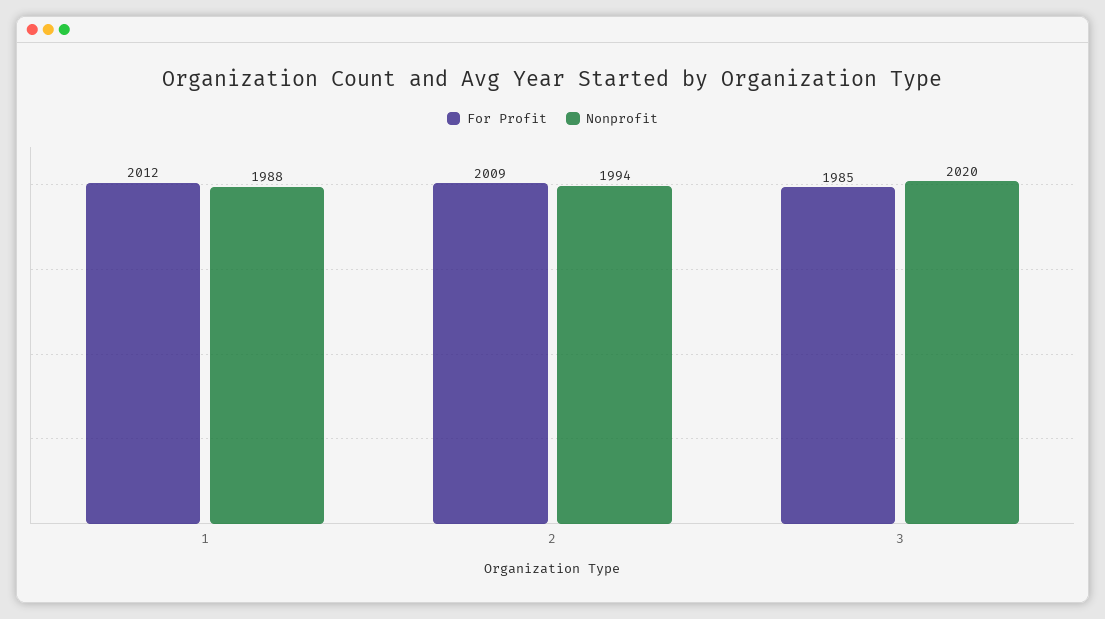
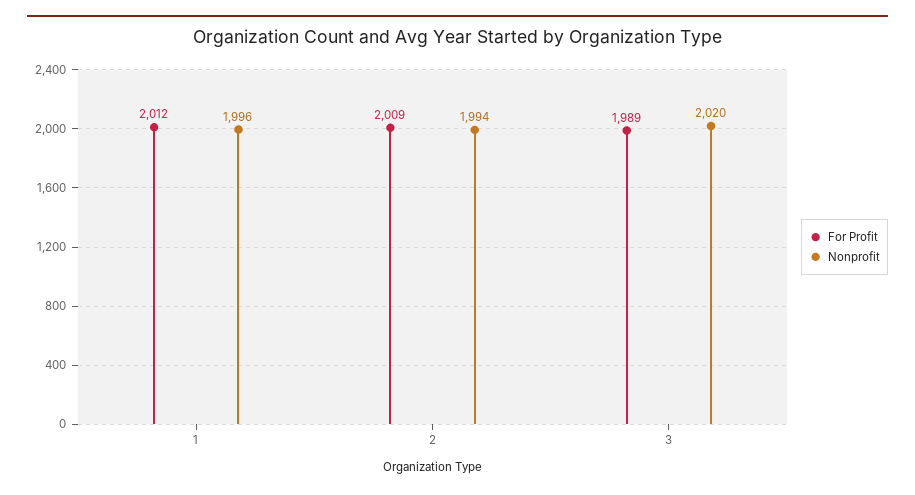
Nonprofit, 1: 1988 -> 1996
For Profit, 3: 1985 -> 1989

